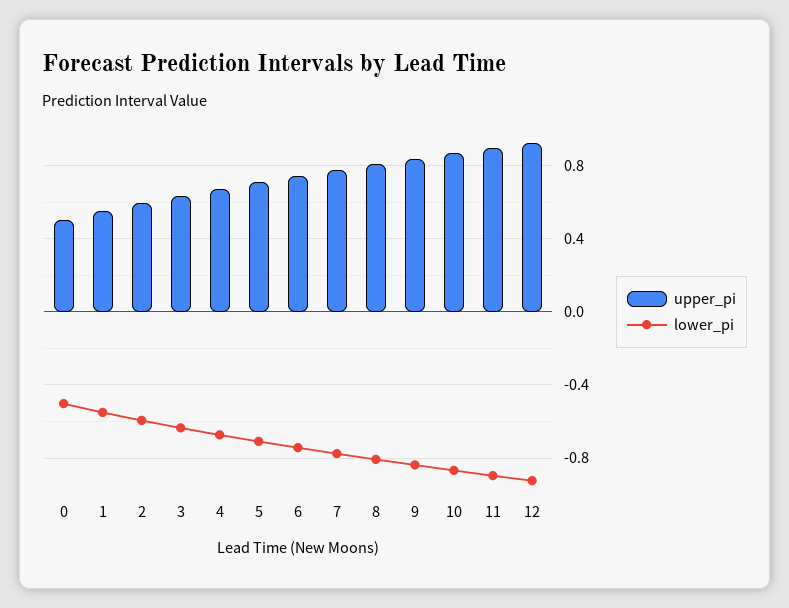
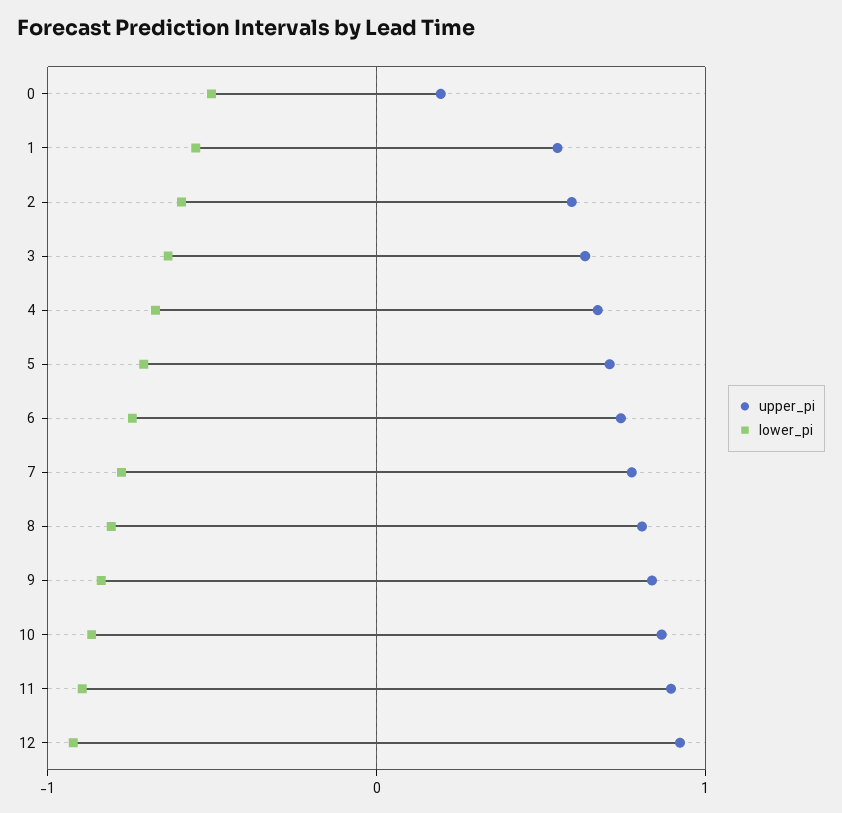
upper_pi, 0: 0.5 -> 0.2

